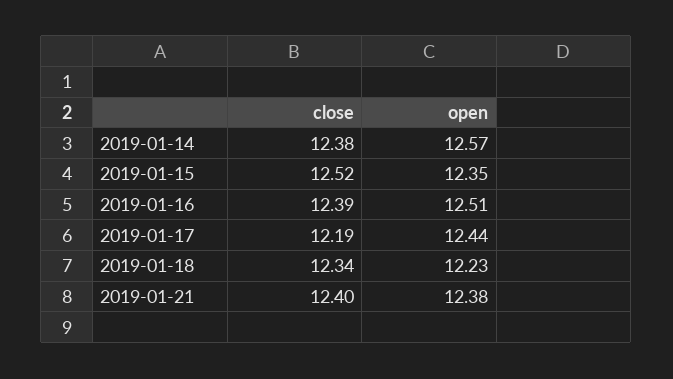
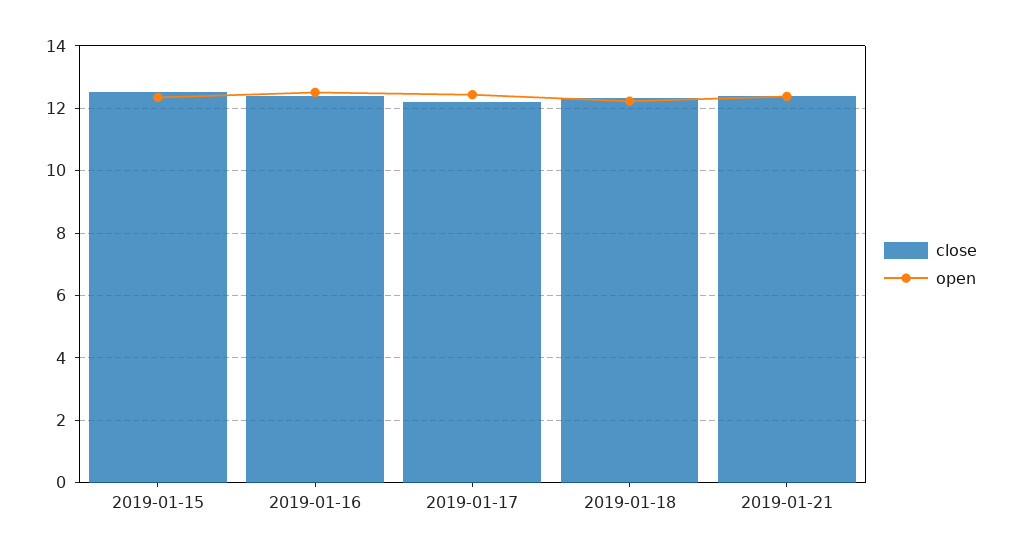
close, 2019-01-14: 12.38 -> none
open, 2019-01-14: 12.57 -> none

